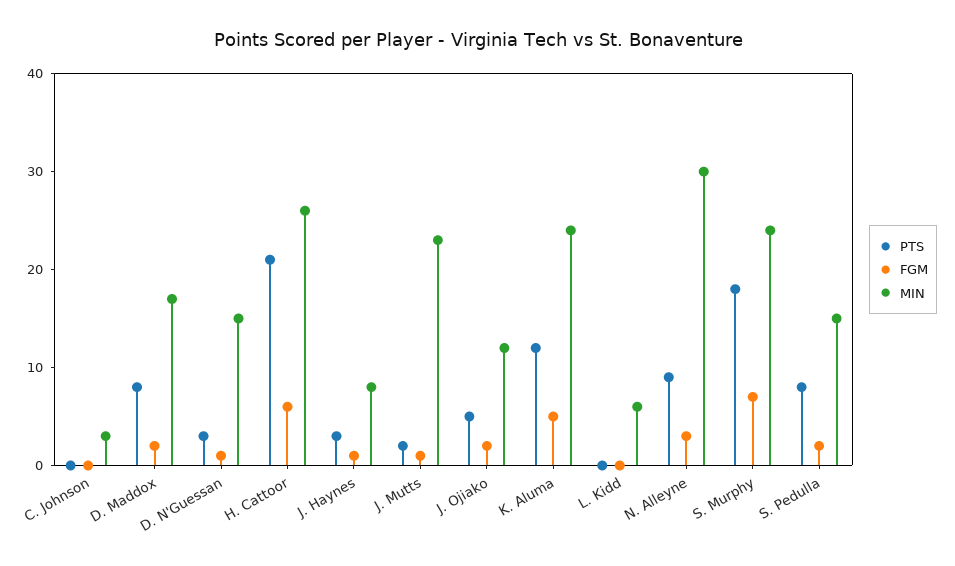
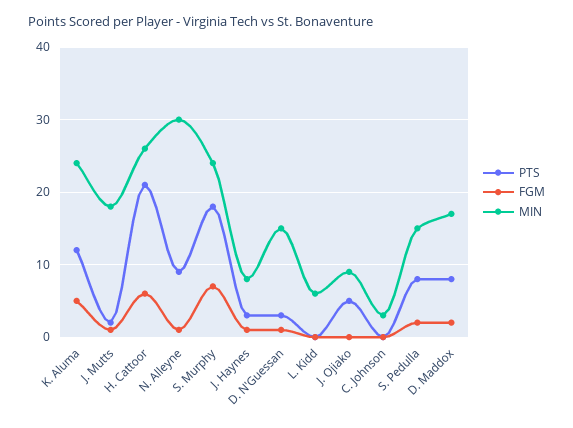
MIN, J. Mutts: 23 -> 18
FGM, J. Ojiako: 2 -> 0
MIN, J. Ojiako: 12 -> 9
FGM, N. Alleyne: 3 -> 1

